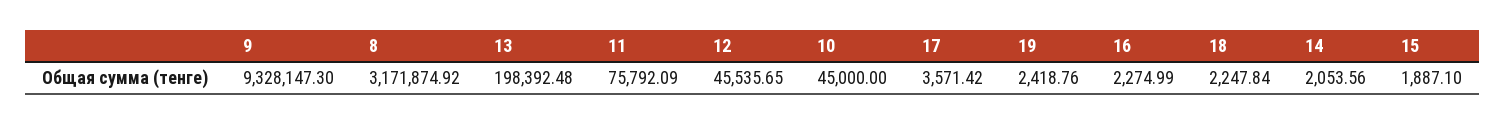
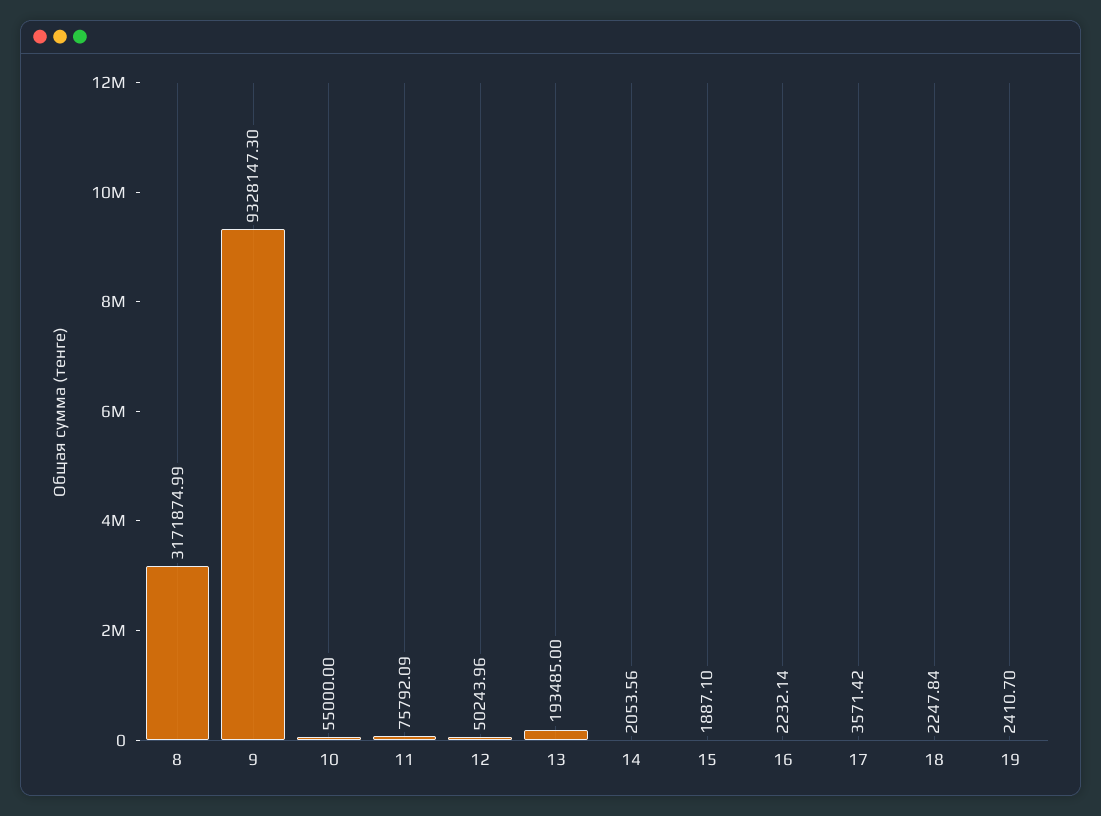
8: 3171874.92 -> 3171874.99
13: 198392.48 -> 193485
12: 45535.65 -> 50243.96
10: 45000 -> 55000
19: 2418.76 -> 2410.7
16: 2274.99 -> 2232.14

